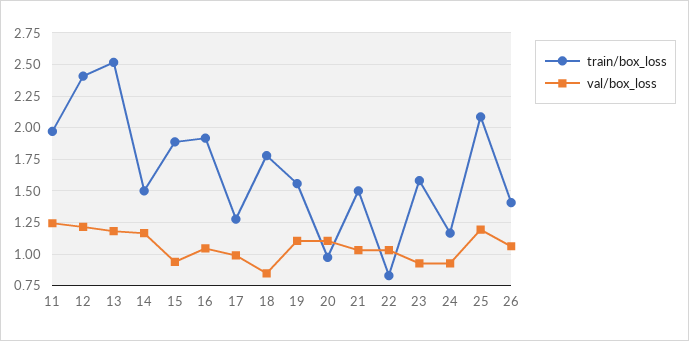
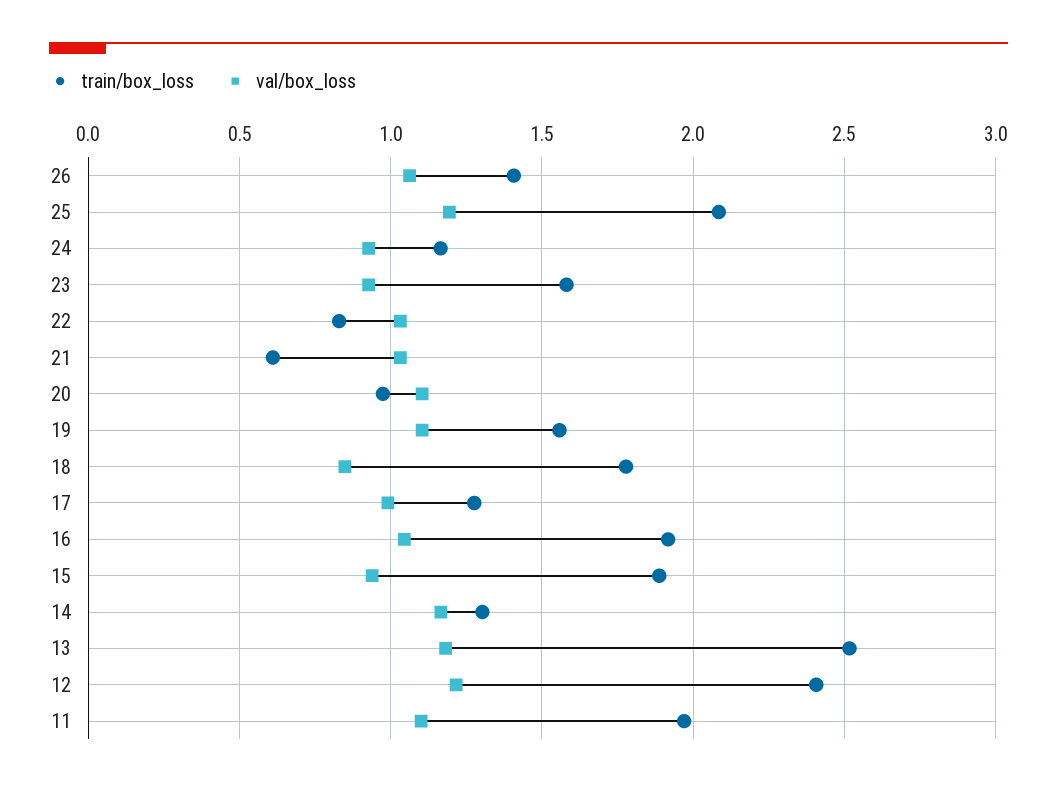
val/box_loss, 11: 1.25 -> 1.1
train/box_loss, 14: 1.5 -> 1.3
train/box_loss, 21: 1.5 -> 0.6

